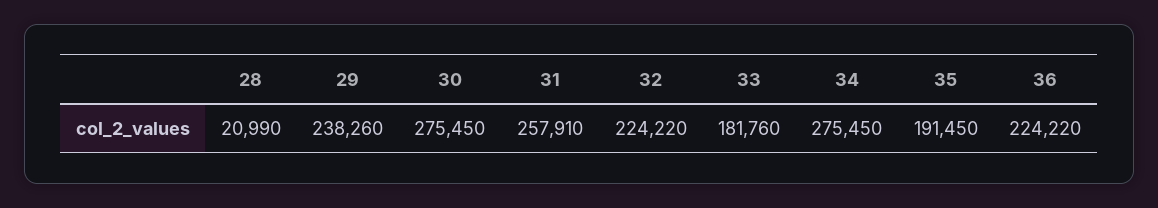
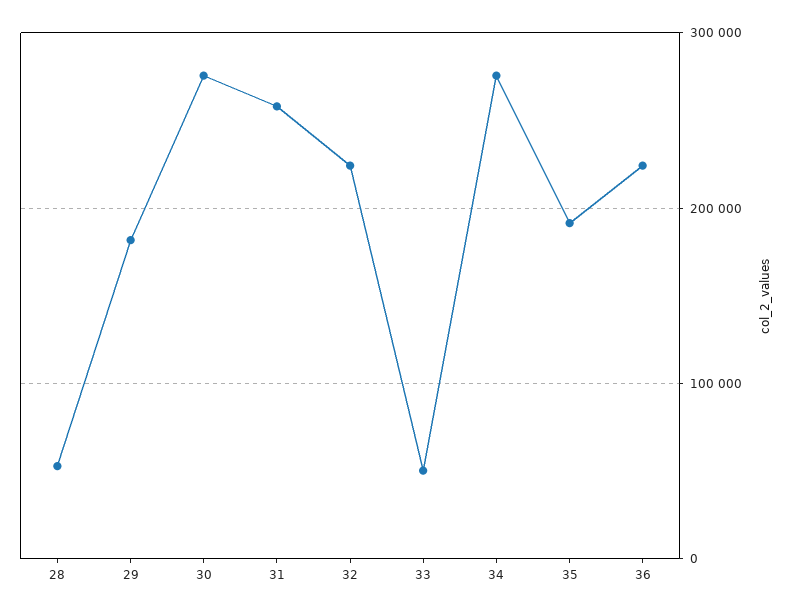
28: 20990 -> 50000
29: 238260 -> 180000
33: 181760 -> 50000

